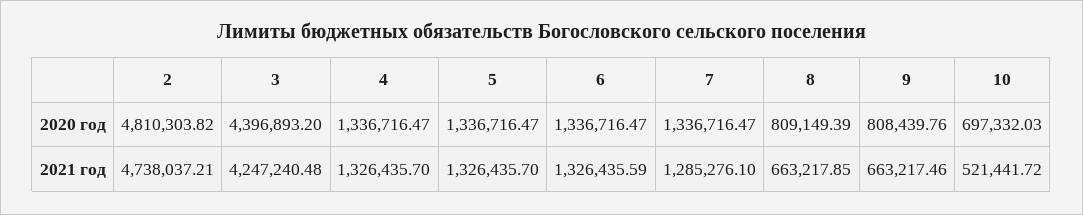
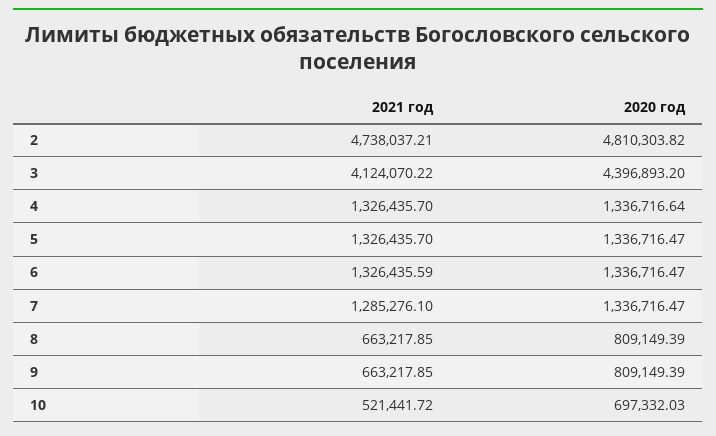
4, 2020 год: 1336716.47 -> 1336716.64
9, 2020 год: 808439.76 -> 809149.39
3, 2021 год: 4247240.48 -> 4124070.22
9, 2021 год: 663217.46 -> 663217.85

